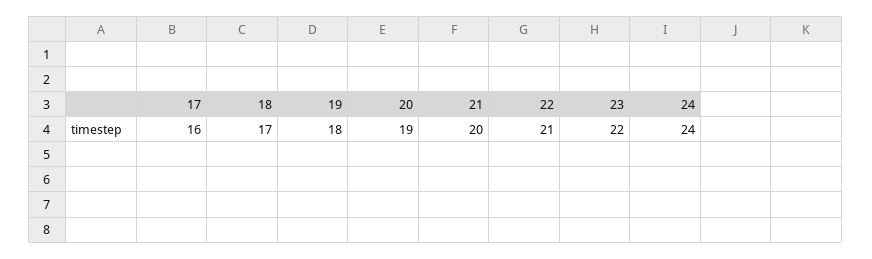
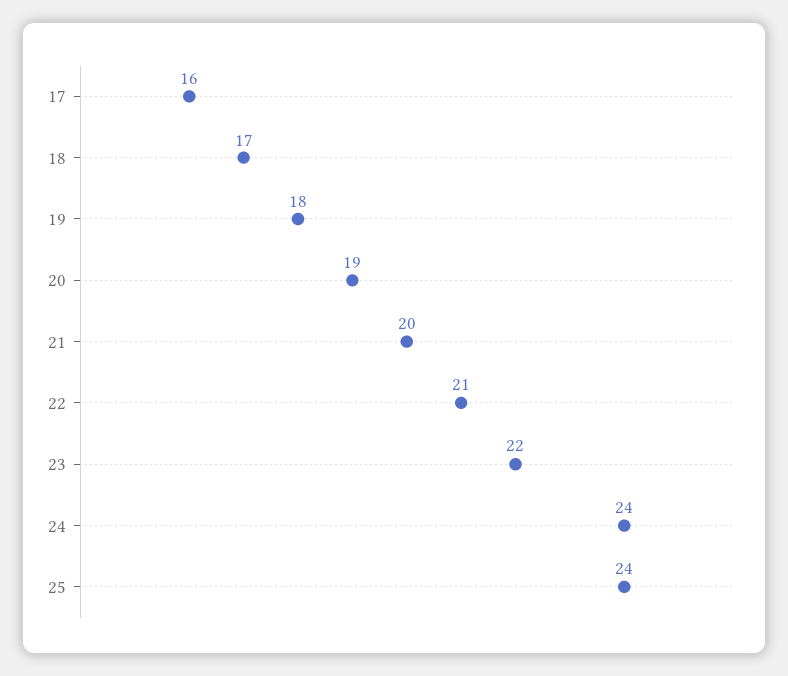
25: none -> 24

